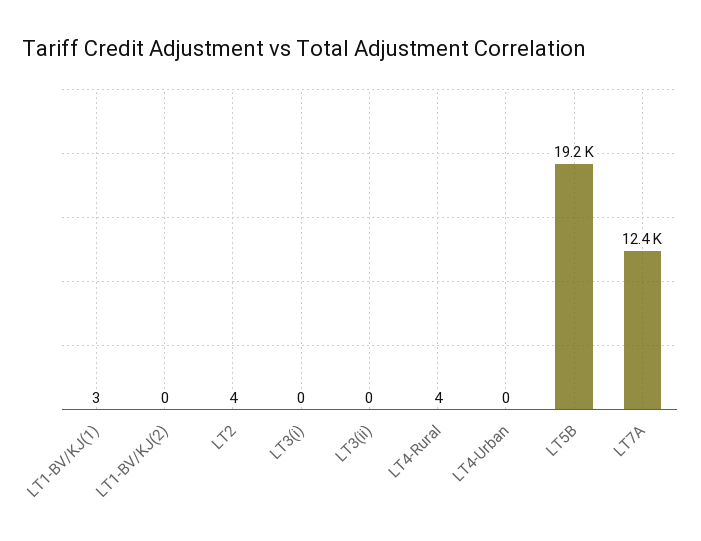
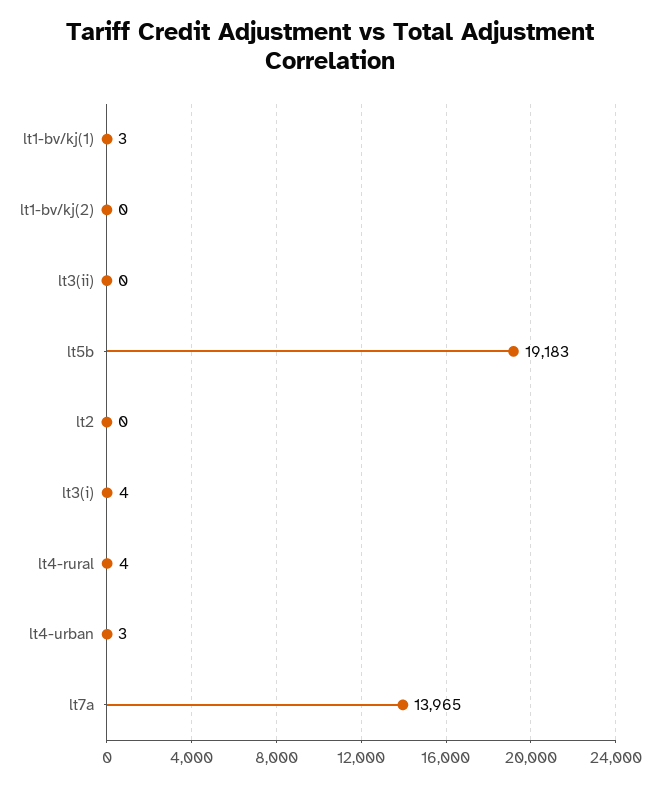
LT2: 4 -> 0
LT3(i): 0 -> 4
LT4-Urban: 0 -> 3
LT7A: 12400 -> 13965

